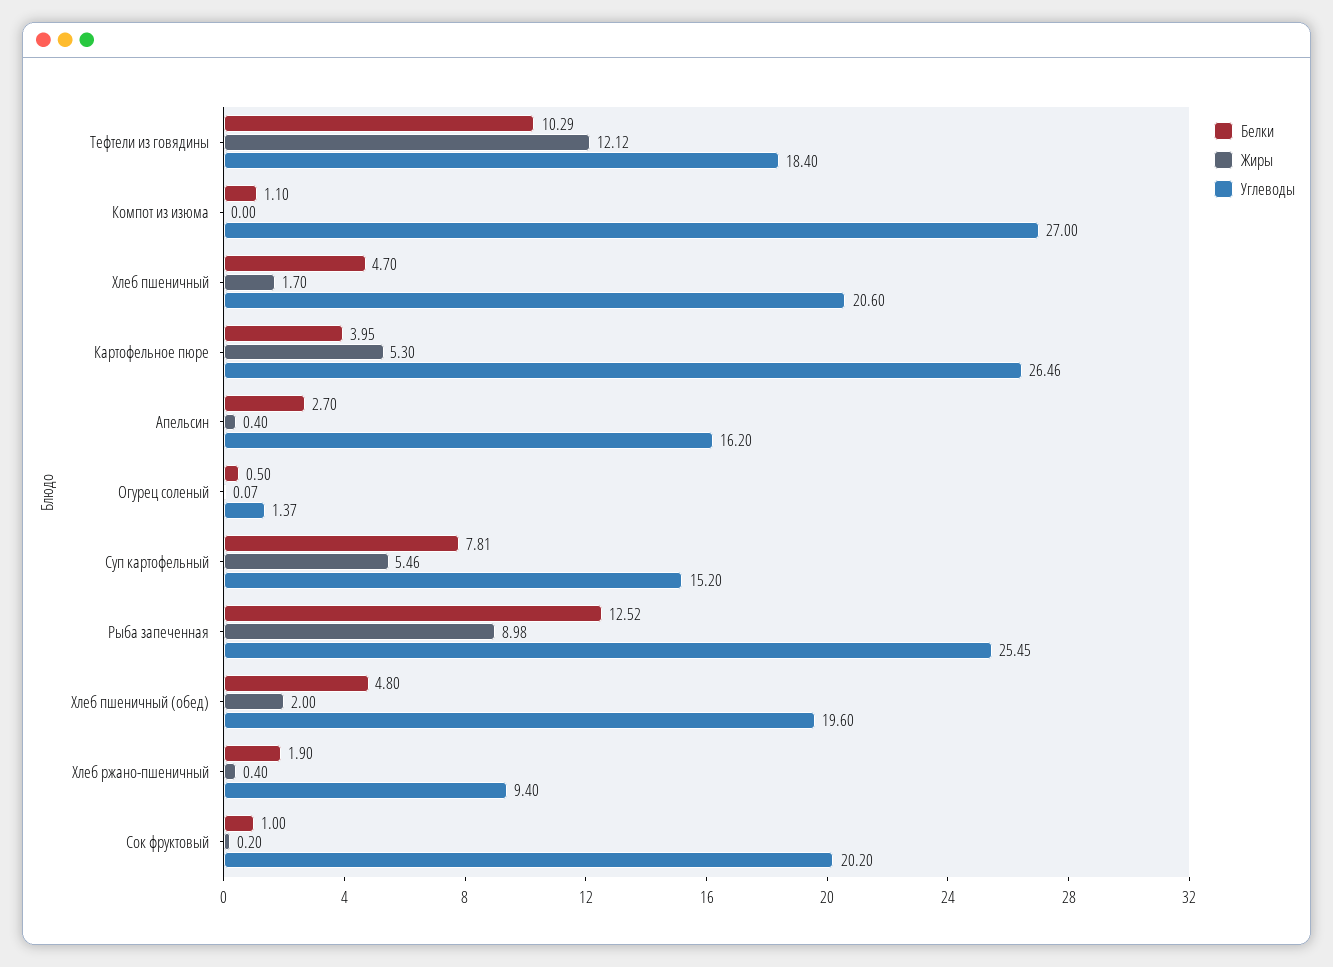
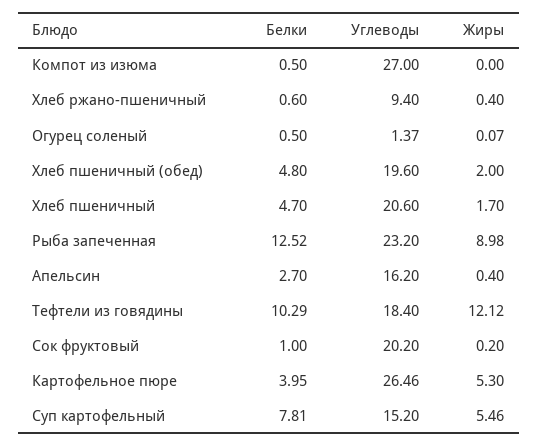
Белки, Компот из изюма: 1.1 -> 0.5
Углеводы, Рыба запеченная: 25.45 -> 23.2
Белки, Хлеб ржано-пшеничный: 1.9 -> 0.6

